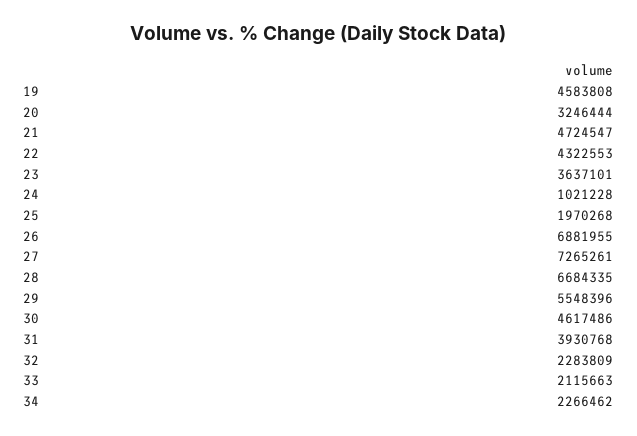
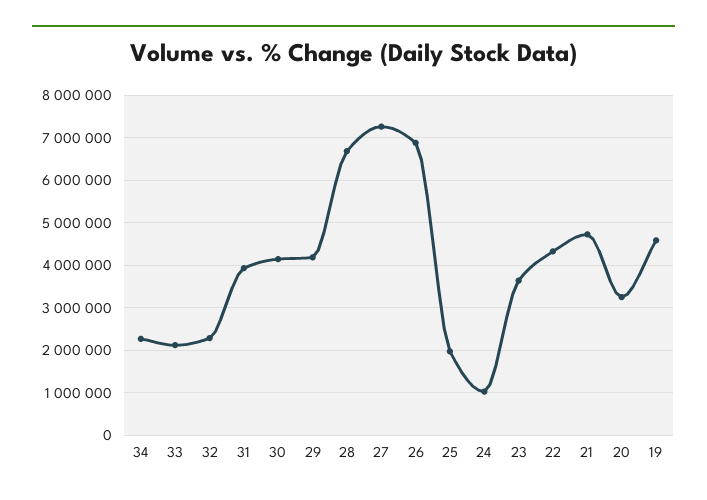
29: 5548396 -> 4200000
30: 4617486 -> 4200000

